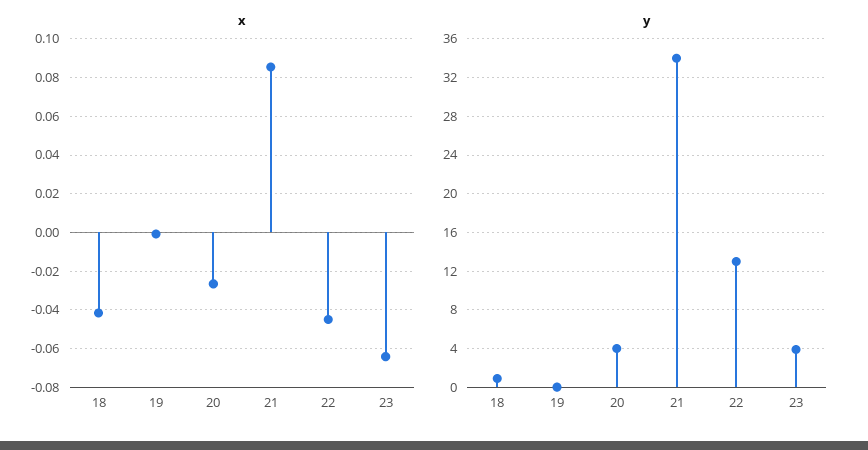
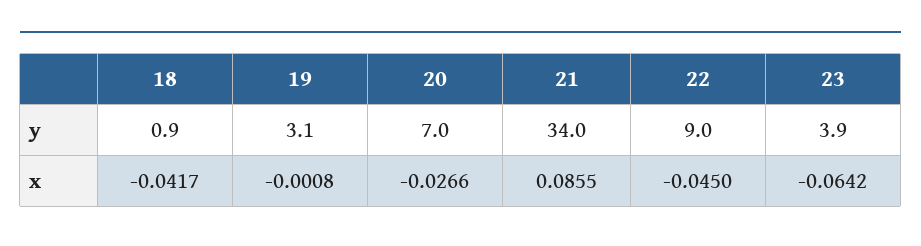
y, 19: 0 -> 3.1
y, 20: 4 -> 7
y, 22: 13 -> 9

